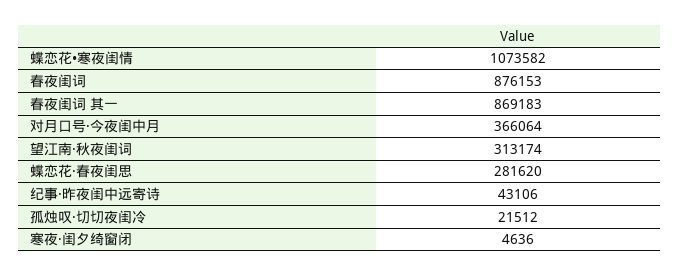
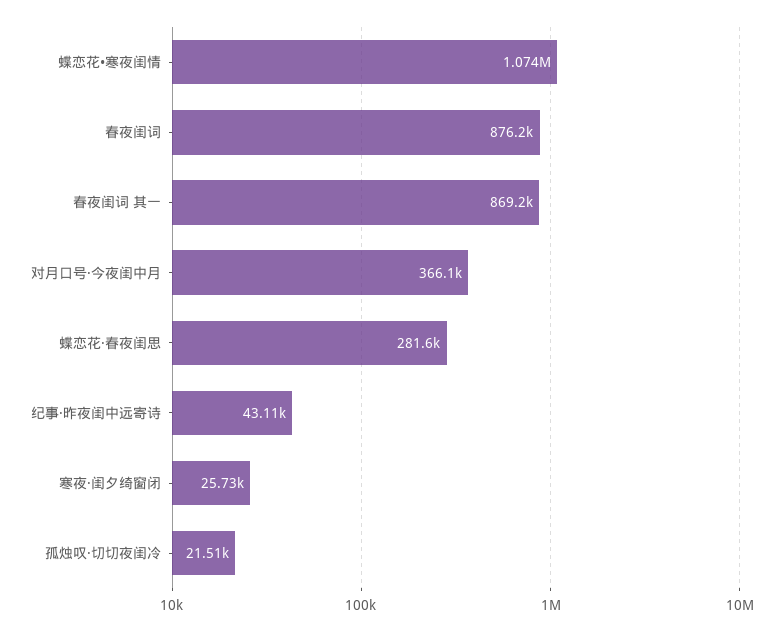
望江南·秋夜闺词: 313174 -> none
寒夜·闺夕绮窗闭: 4636 -> 25730

